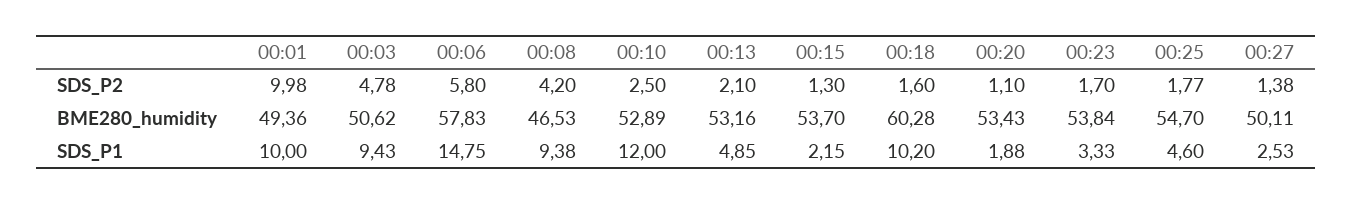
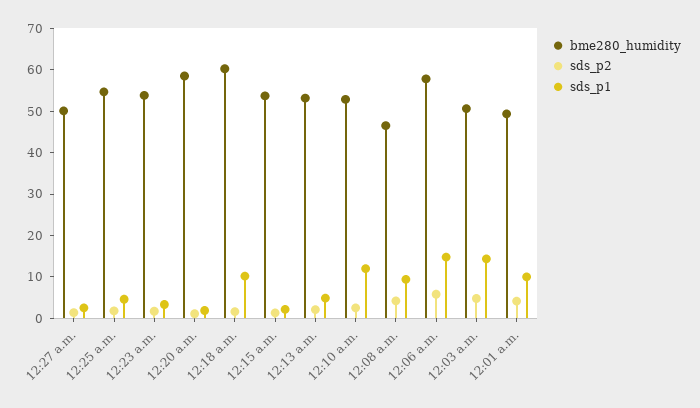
SDS_P2, 00:01: 9.98 -> 4
BME280_humidity, 00:20: 53.43 -> 58
SDS_P1, 00:03: 9.43 -> 14

